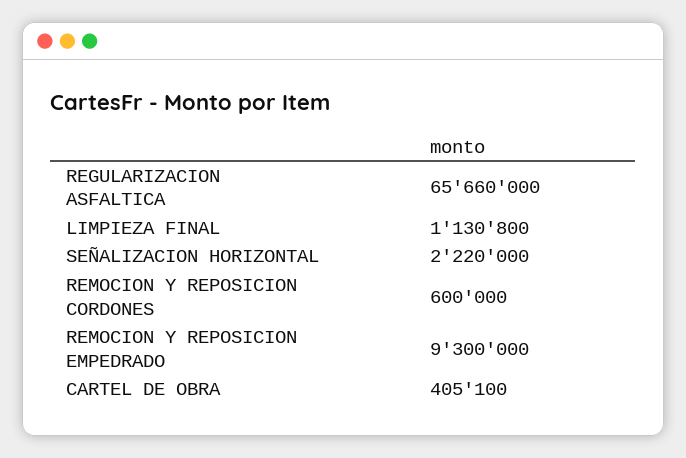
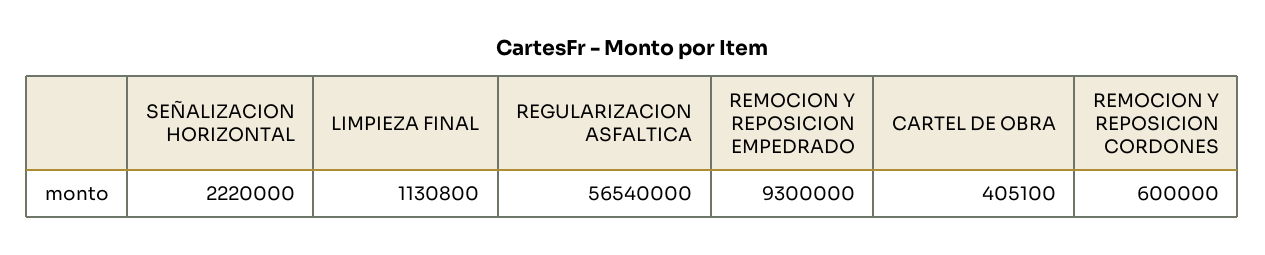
REGULARIZACION ASFALTICA: 65660000 -> 56540000

